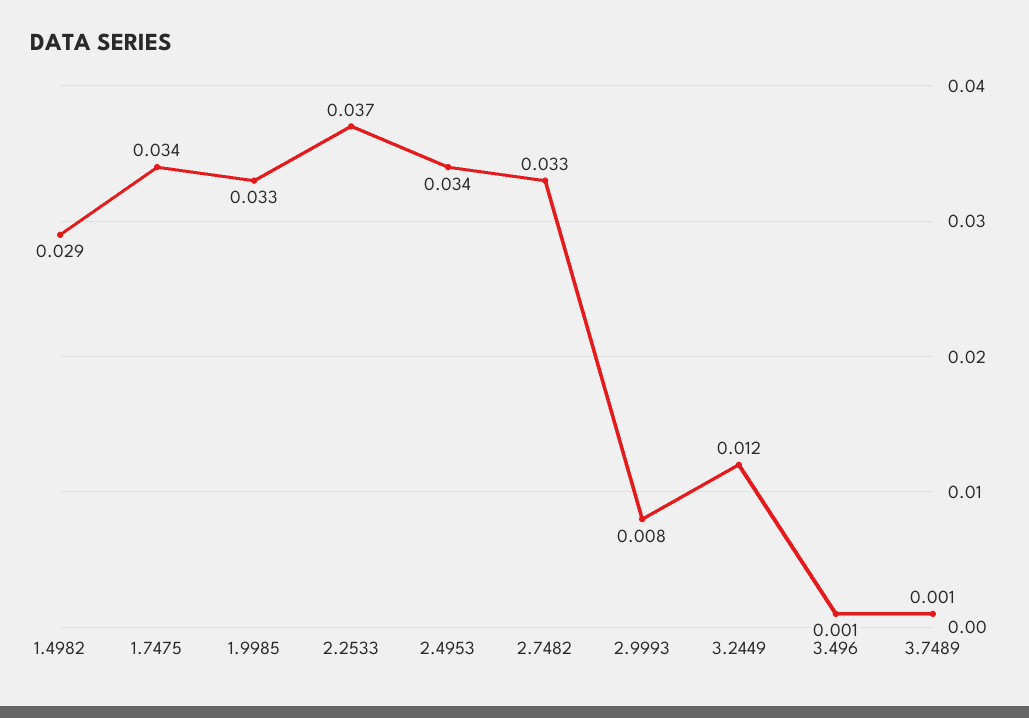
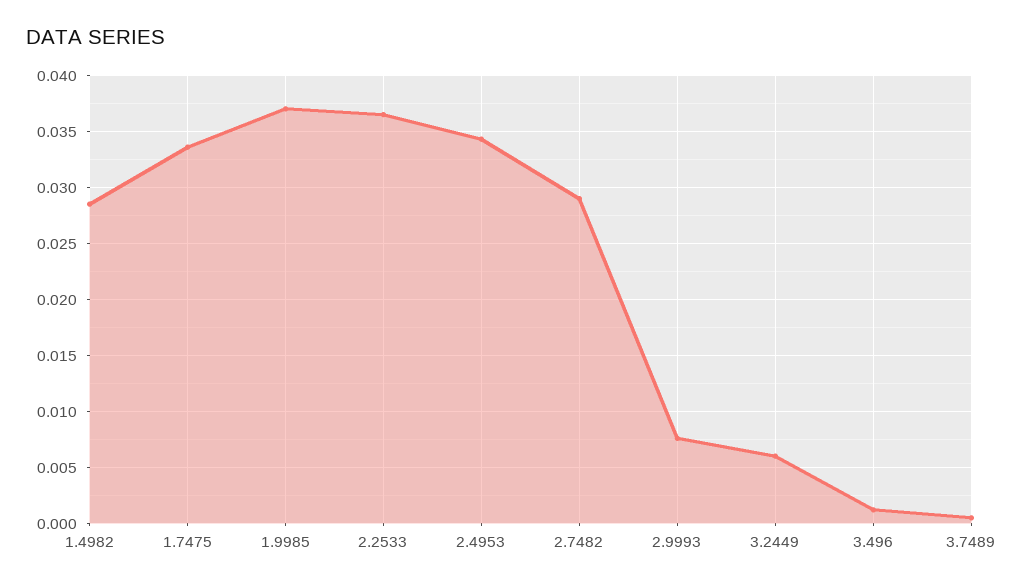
1.9985: 0.033 -> 0.037
2.7482: 0.033 -> 0.029
3.2449: 0.012 -> 0.006

